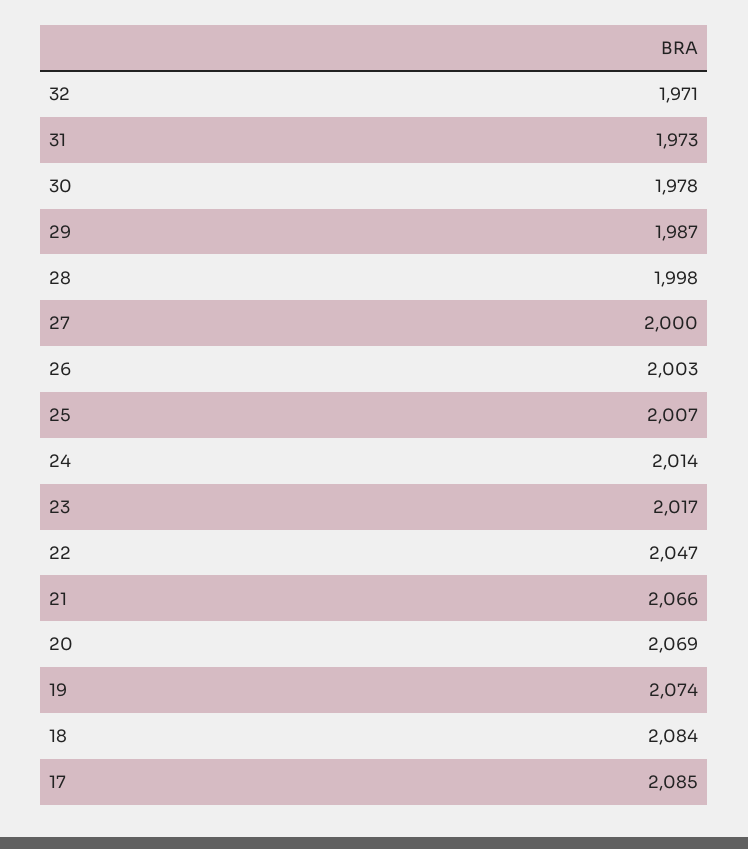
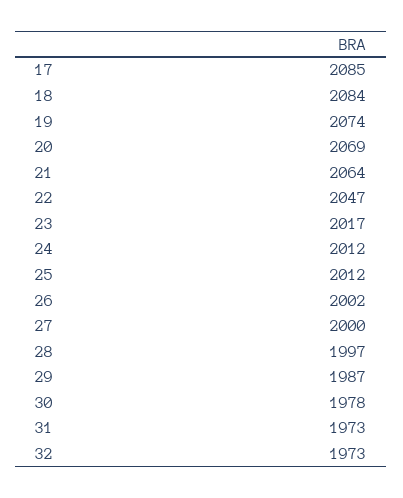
32: 1971 -> 1973
28: 1998 -> 1997
26: 2003 -> 2002
25: 2007 -> 2012
24: 2014 -> 2012
21: 2066 -> 2064

